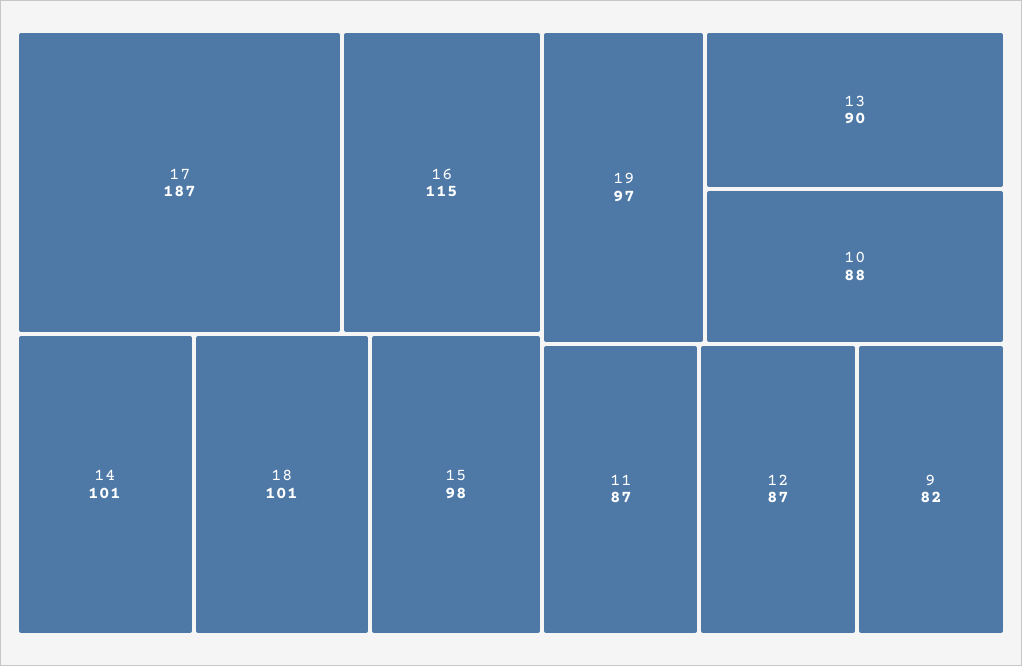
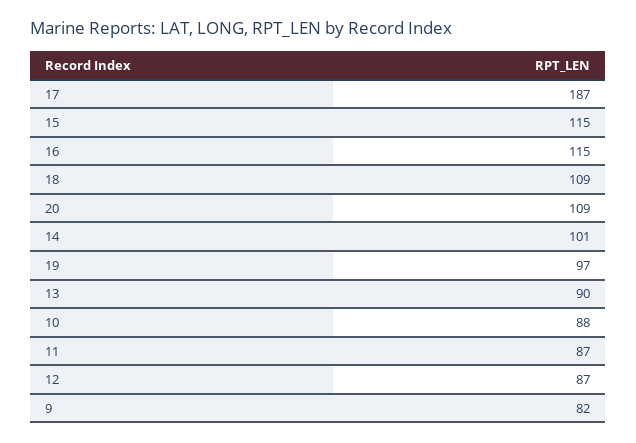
18: 101 -> 109
15: 98 -> 115
20: none -> 109

